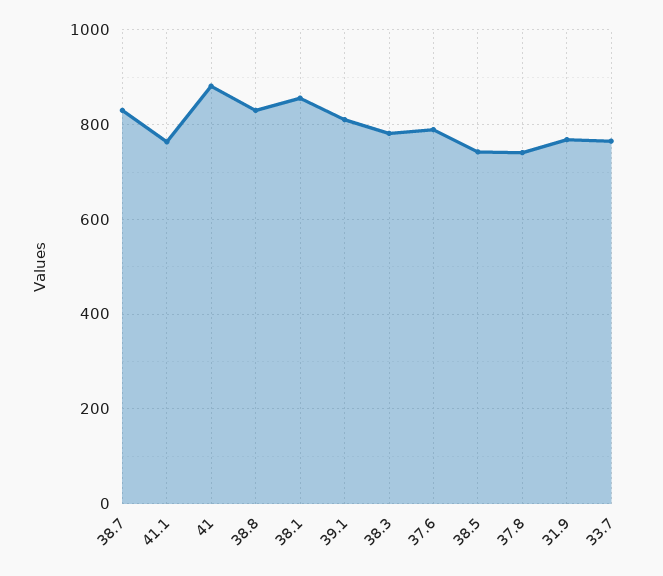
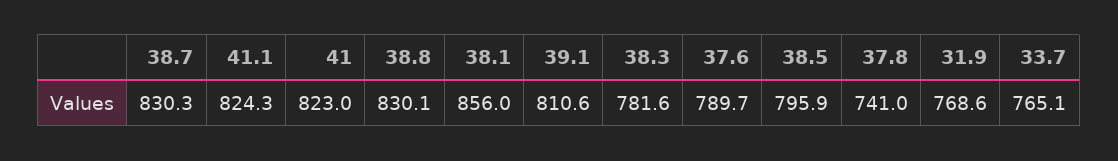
41.1: 760 -> 824.3
41: 880 -> 823
38.5: 740 -> 795.9

